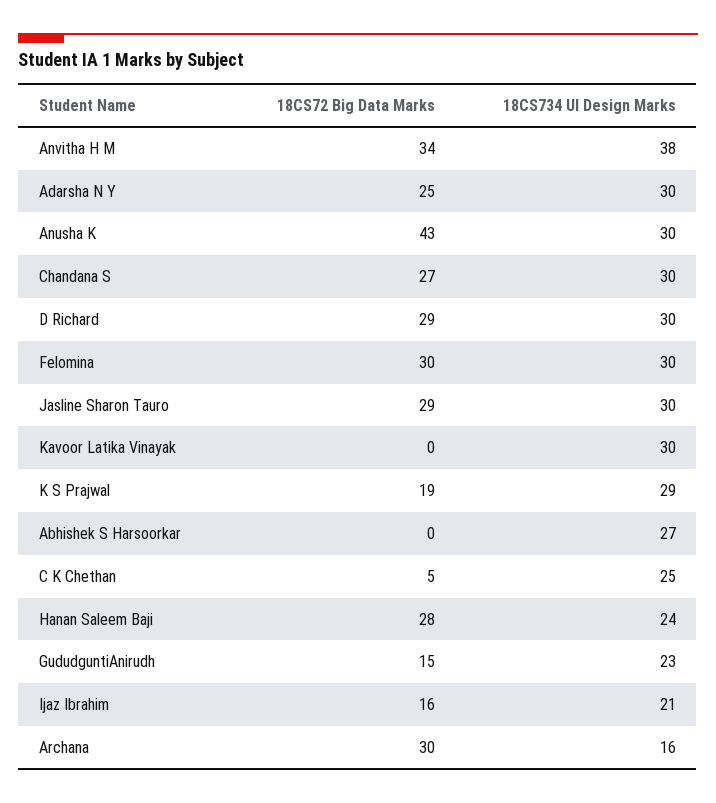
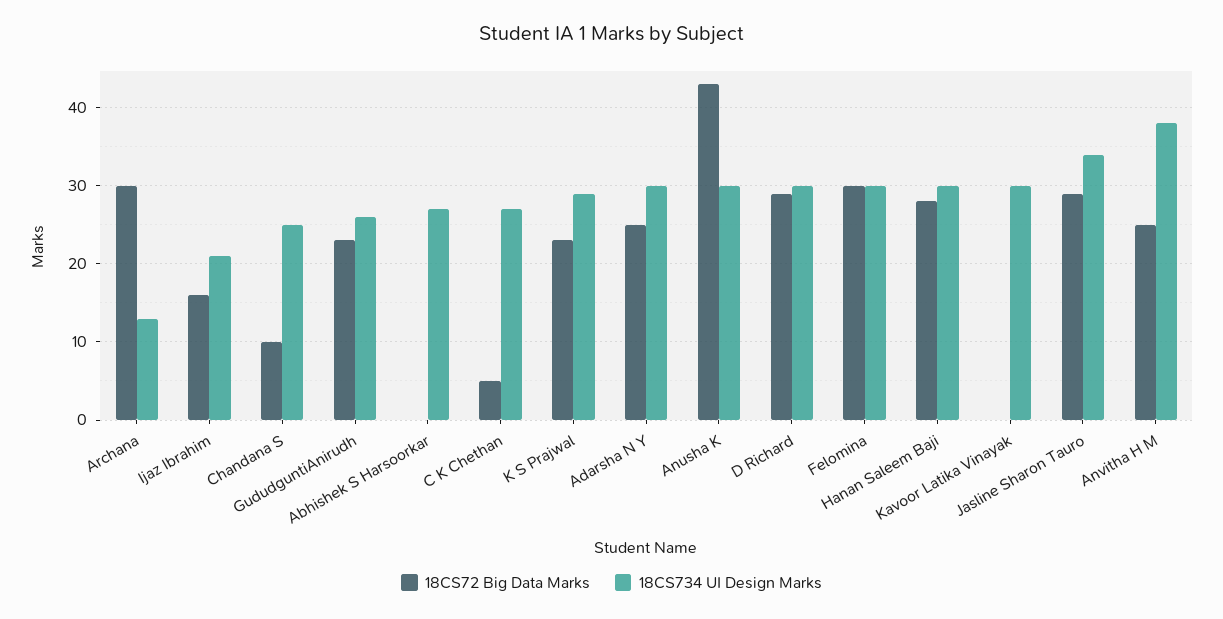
18CS72 Big Data Marks, Anvitha H M: 34 -> 25
18CS72 Big Data Marks, Chandana S: 27 -> 10
18CS734 UI Design Marks, Chandana S: 30 -> 25
18CS734 UI Design Marks, Jasline Sharon Tauro: 30 -> 34
18CS72 Big Data Marks, K S Prajwal: 19 -> 23
18CS734 UI Design Marks, C K Chethan: 25 -> 27
18CS734 UI Design Marks, Hanan Saleem Baji: 24 -> 30
18CS72 Big Data Marks, GududguntiAnirudh: 15 -> 23
18CS734 UI Design Marks, GududguntiAnirudh: 23 -> 26
18CS734 UI Design Marks, Archana: 16 -> 13

